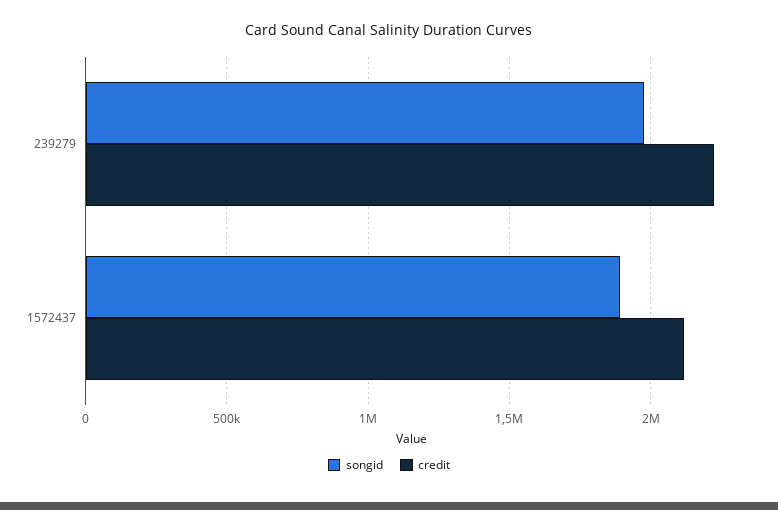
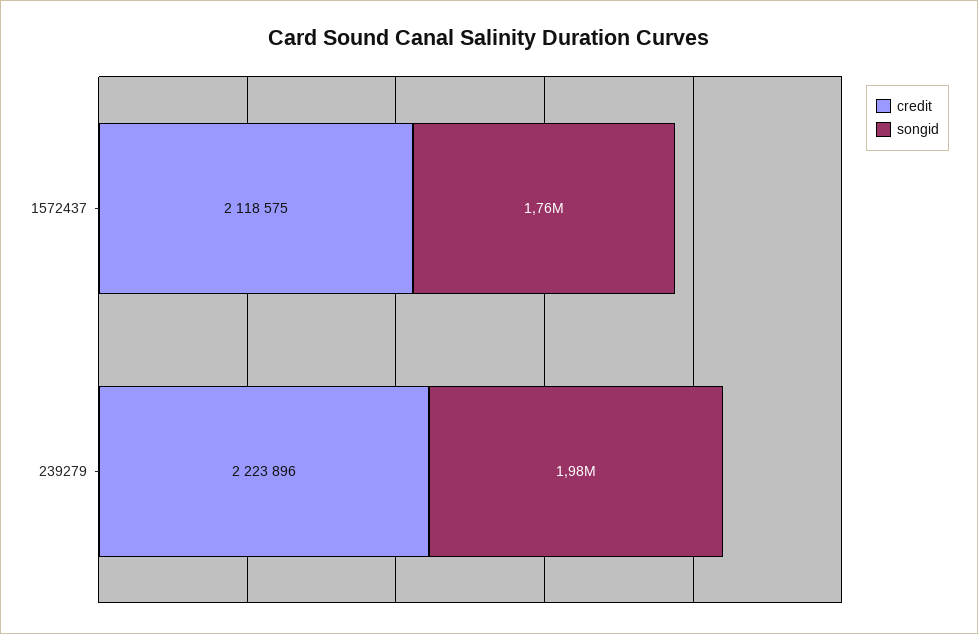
songid, 1572437: 1900000 -> 1760000

